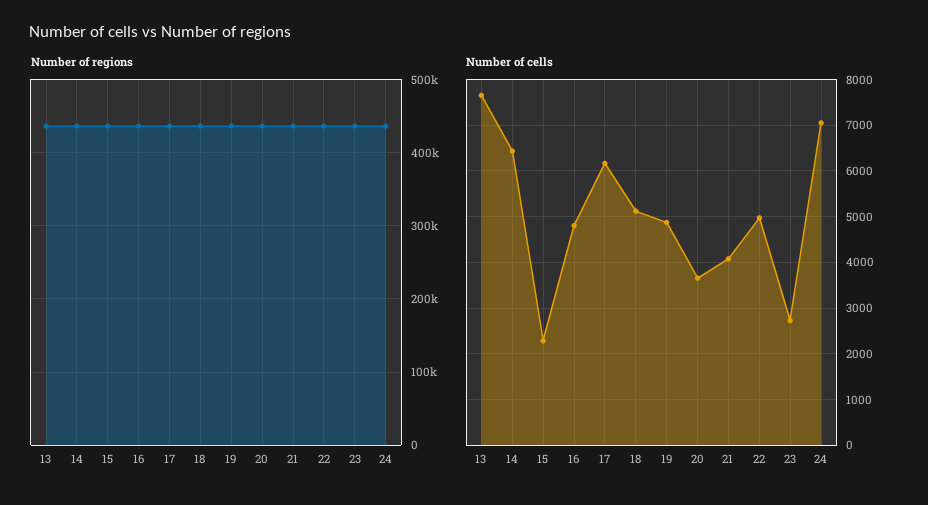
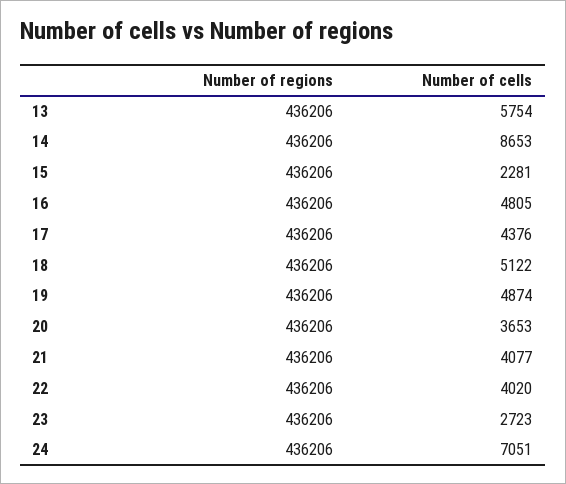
Number of cells, 13: 7600 -> 5754
Number of cells, 14: 6400 -> 8653
Number of cells, 17: 6200 -> 4376
Number of cells, 22: 5000 -> 4020

